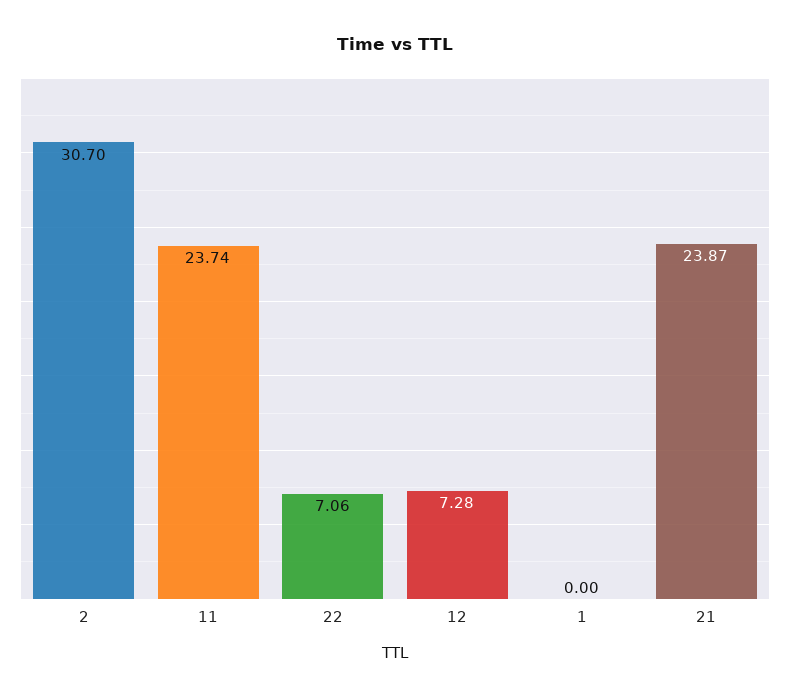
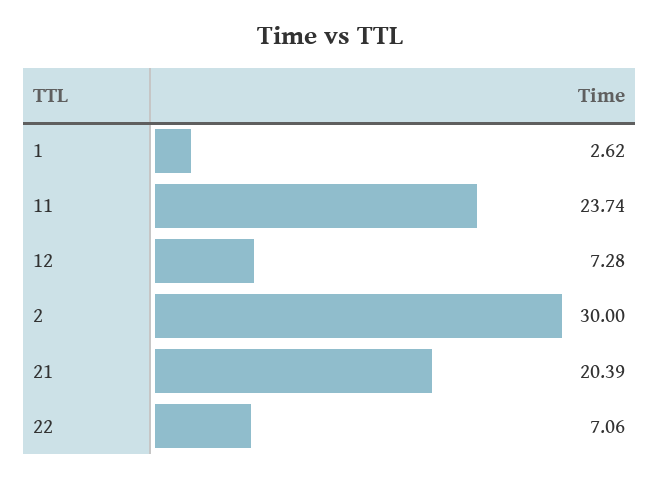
2: 30.7 -> 30
1: 0 -> 2.62
21: 23.87 -> 20.39

